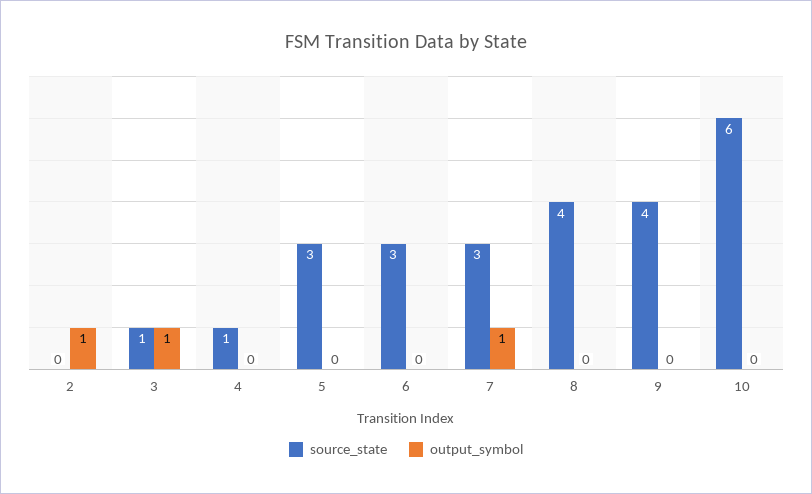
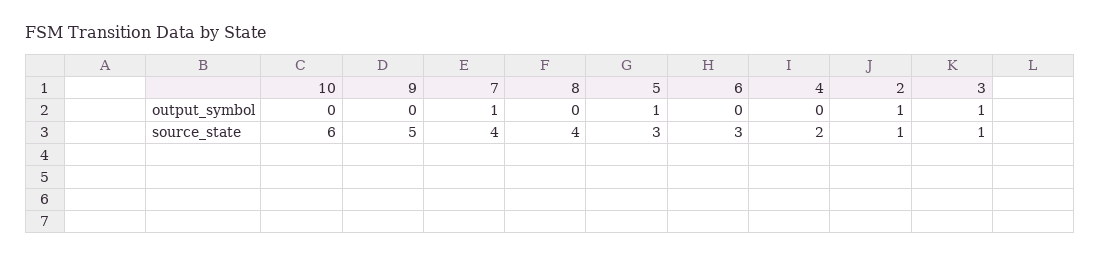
source_state, 2: 0 -> 1
source_state, 4: 1 -> 2
output_symbol, 5: 0 -> 1
source_state, 7: 3 -> 4
source_state, 9: 4 -> 5

